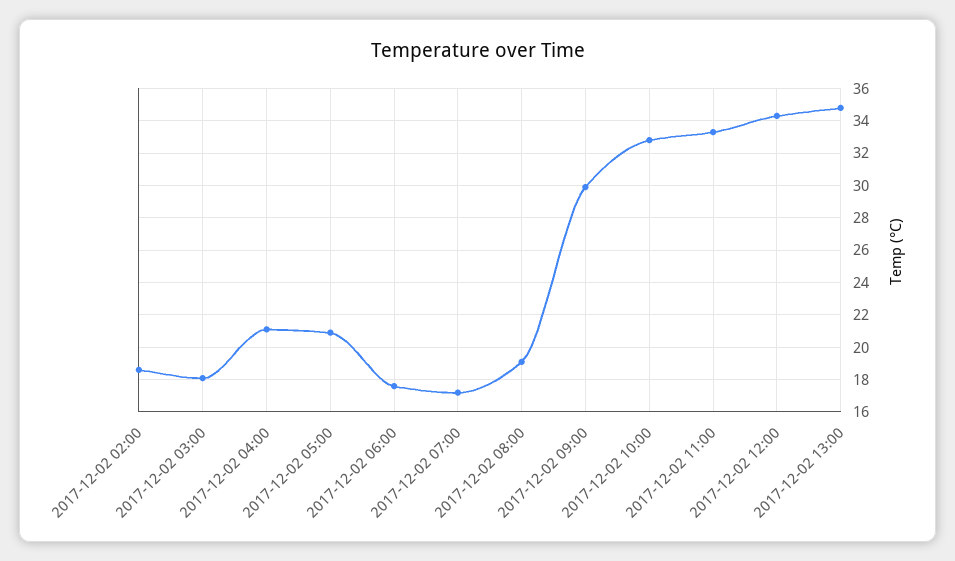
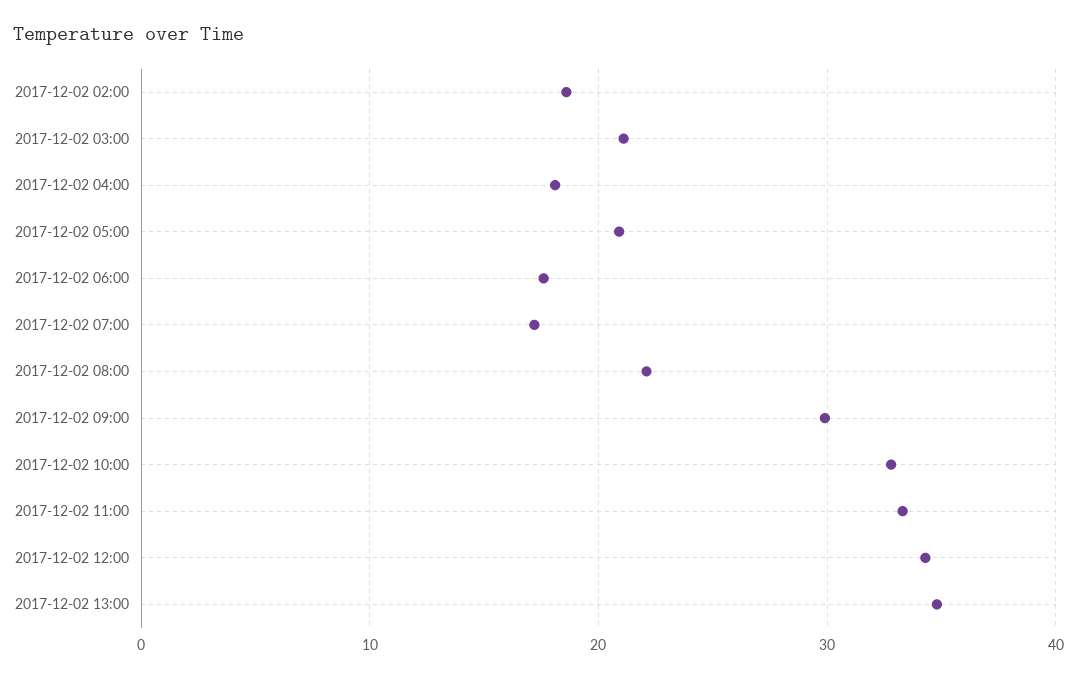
2017-12-02 03:00: 18 -> 21
2017-12-02 04:00: 21 -> 18
2017-12-02 08:00: 19 -> 22

